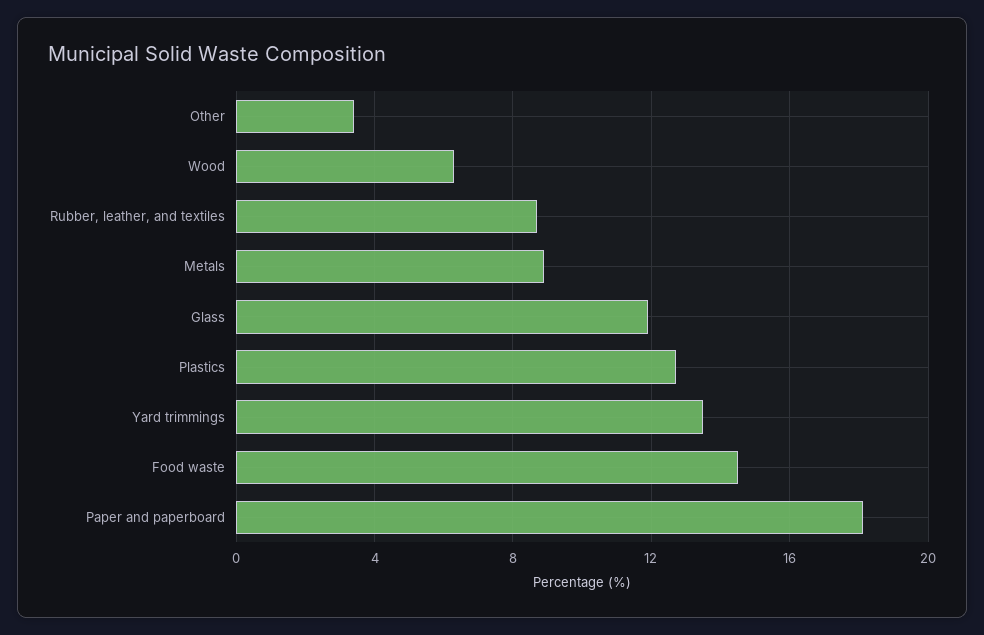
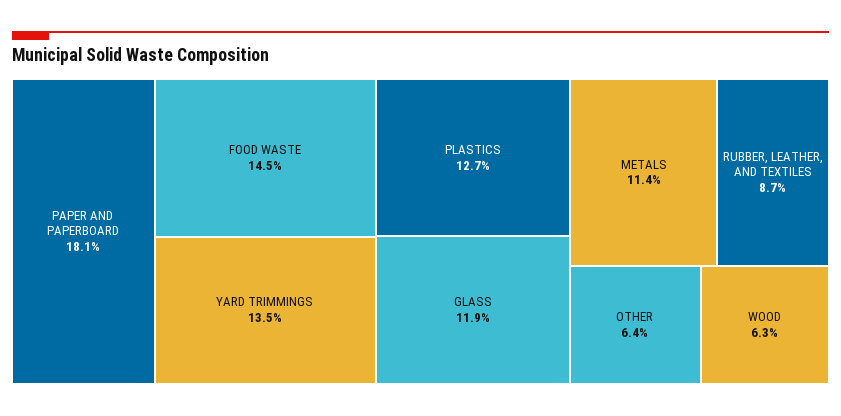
Other: 3.5 -> 6.4
Metals: 9 -> 11.4

